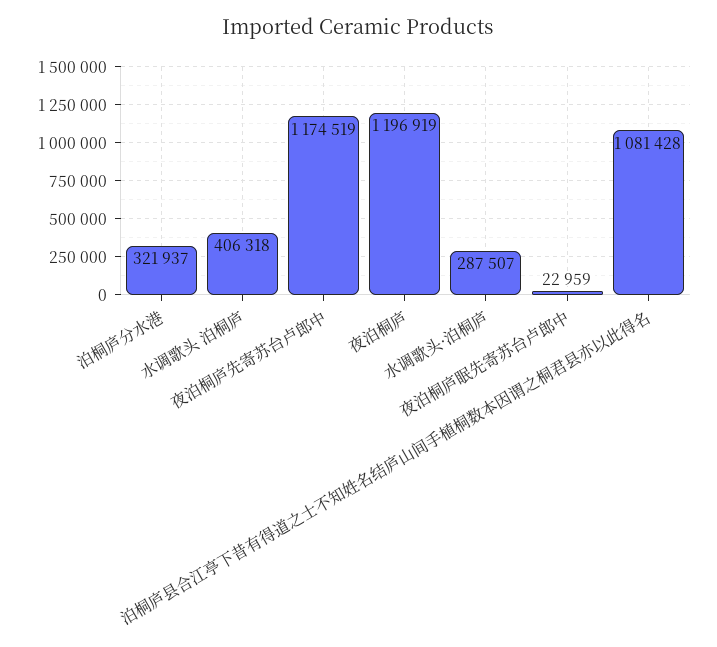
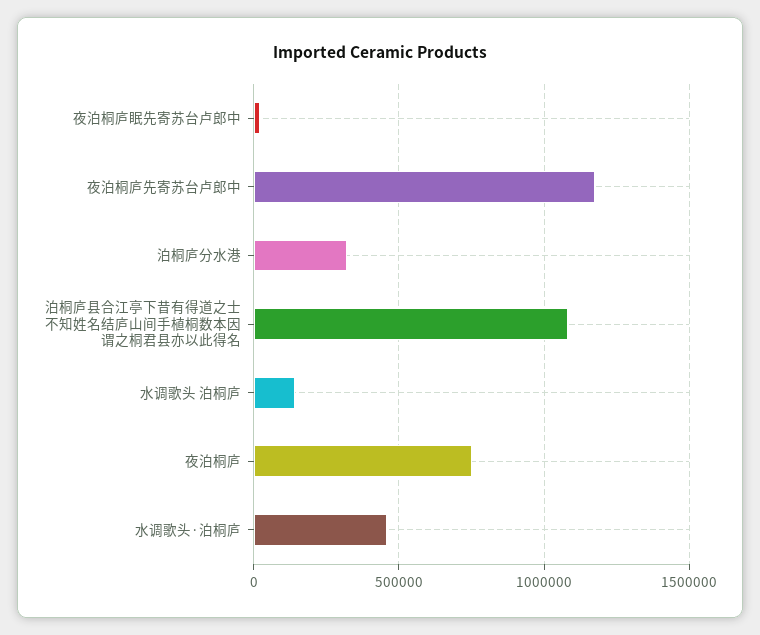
水调歌头 泊桐庐: 406318 -> 150000
夜泊桐庐: 1196919 -> 750000
水调歌头·泊桐庐: 287507 -> 450000

